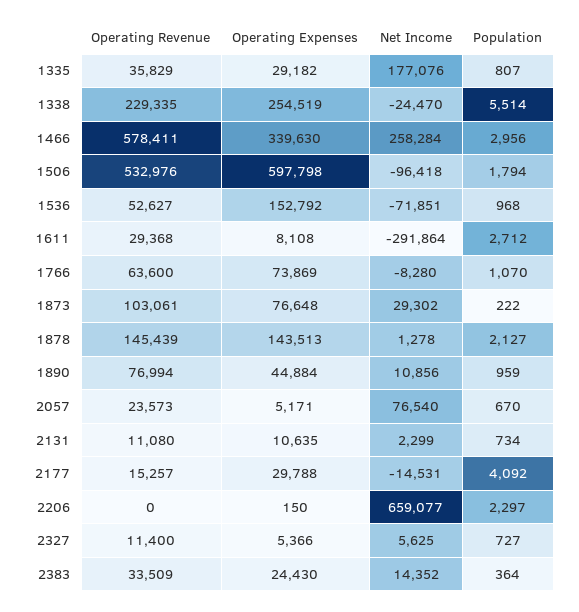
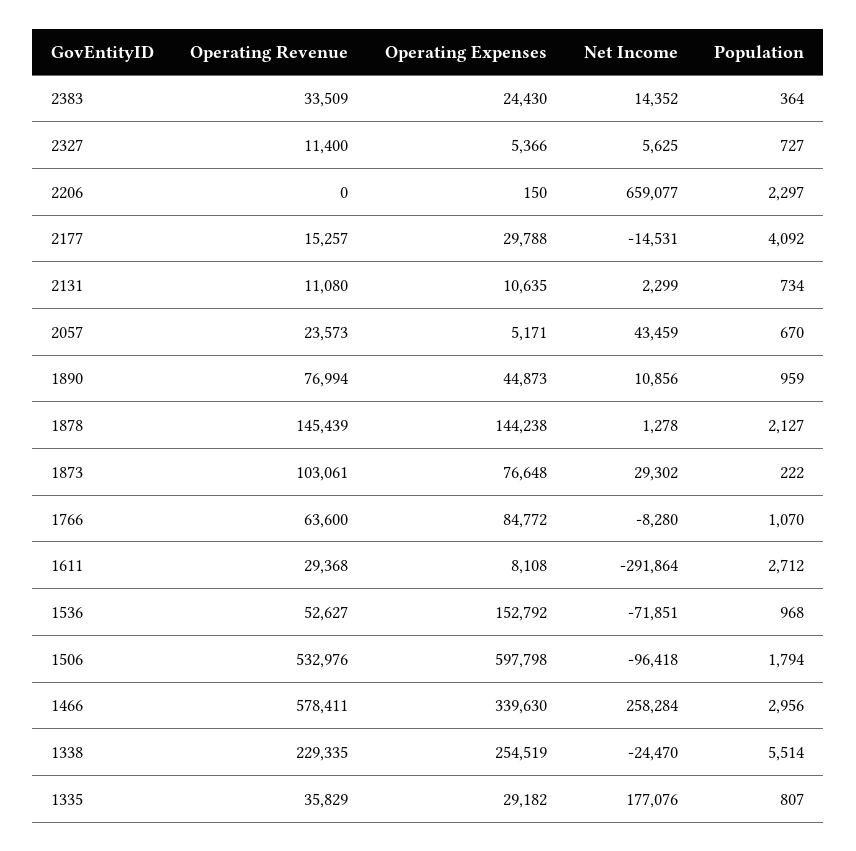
Operating Expenses, 1766: 73869 -> 84772
Operating Expenses, 1878: 143513 -> 144238
Operating Expenses, 1890: 44884 -> 44873
Net Income, 2057: 76540 -> 43459

